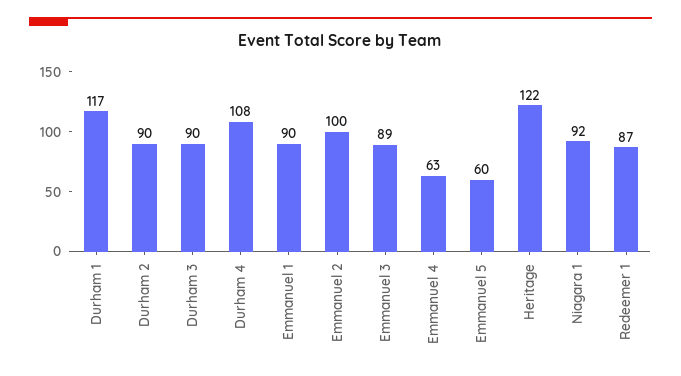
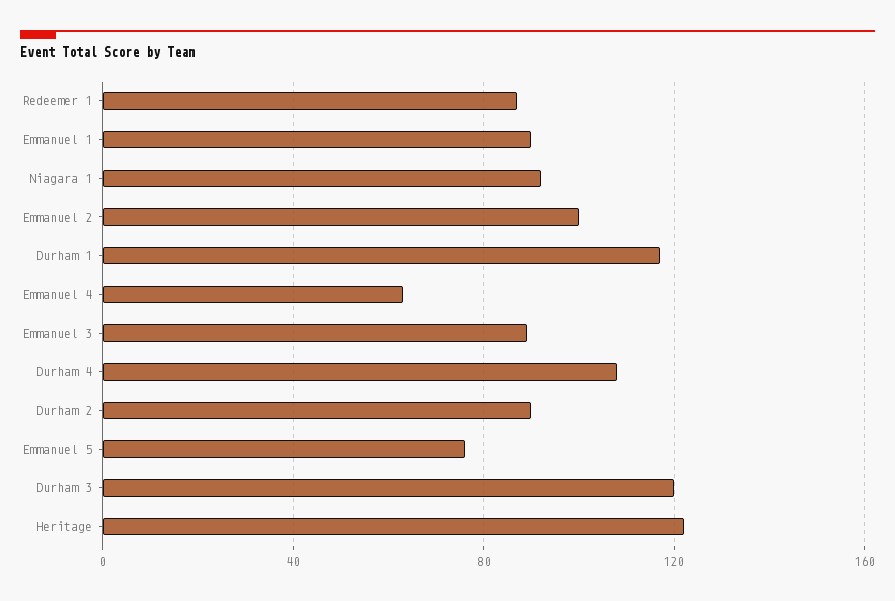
Durham 3: 90 -> 120
Emmanuel 5: 60 -> 75

